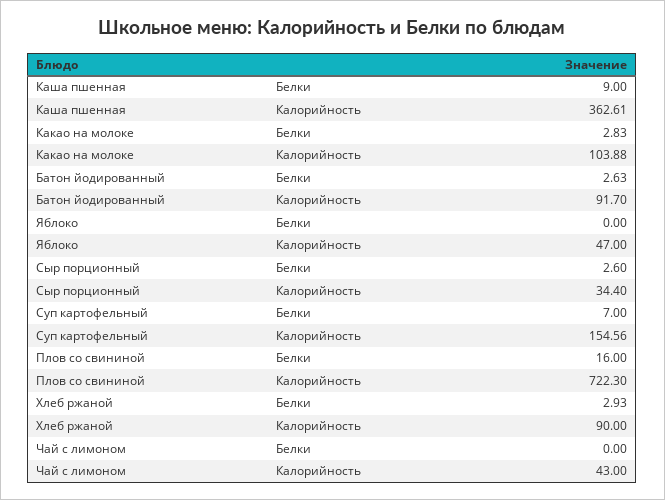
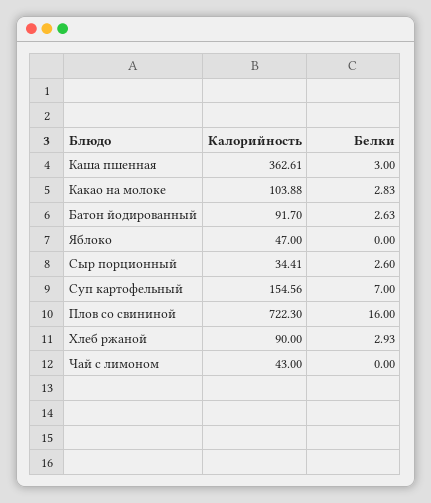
Каша пшенная, Белки: 9 -> 3
Сыр порционный, Калорийность: 34.4 -> 34.41

